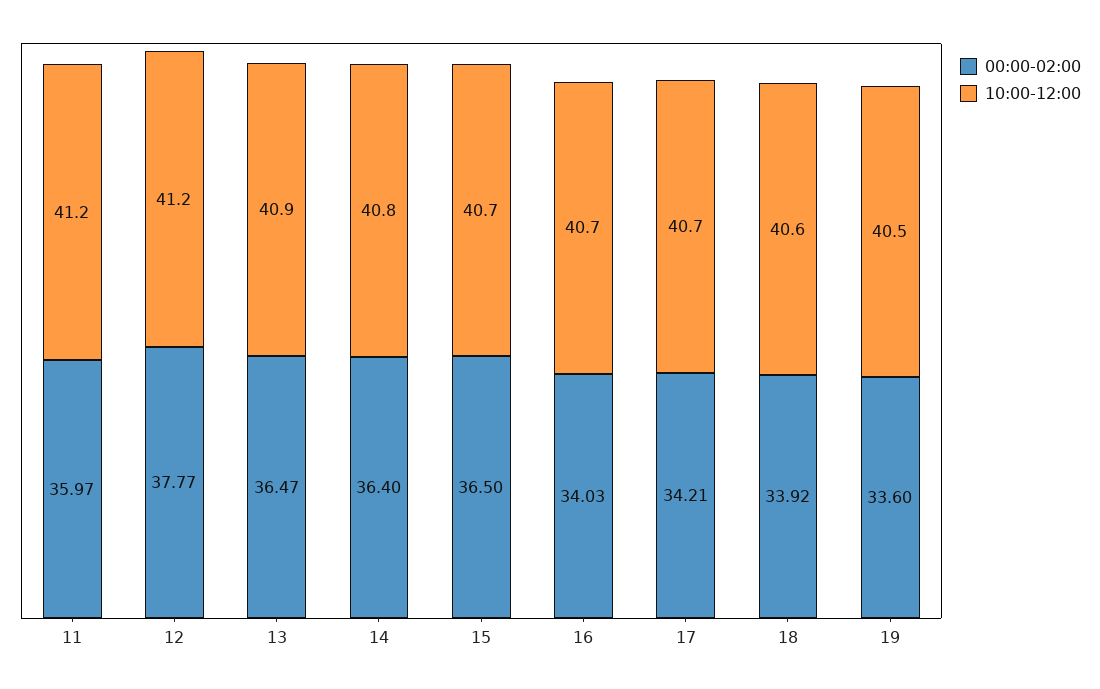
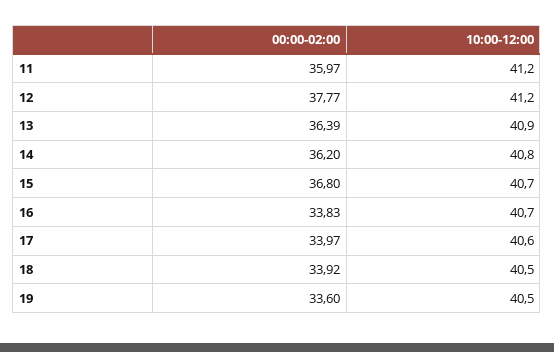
00:00-02:00, 13: 36.47 -> 36.39
00:00-02:00, 14: 36.4 -> 36.2
00:00-02:00, 15: 36.5 -> 36.8
00:00-02:00, 16: 34.03 -> 33.83
00:00-02:00, 17: 34.21 -> 33.97
10:00-12:00, 17: 40.7 -> 40.6
10:00-12:00, 18: 40.6 -> 40.5

